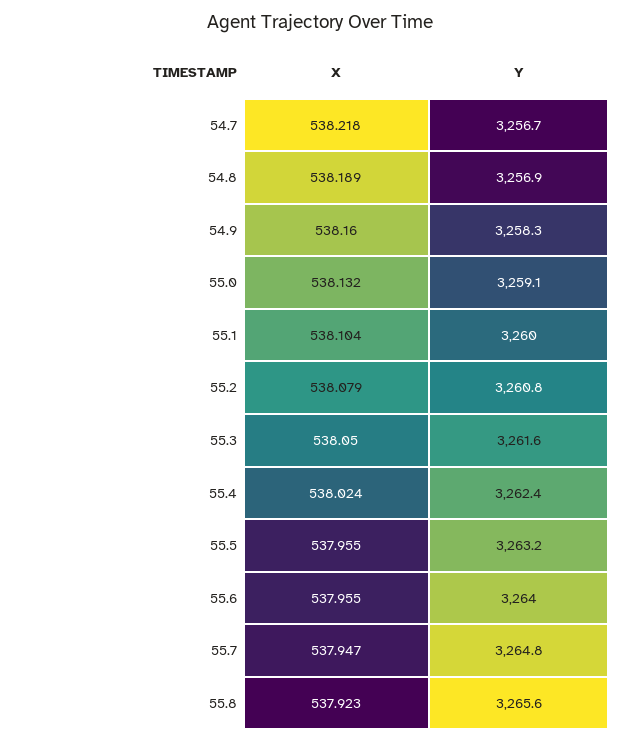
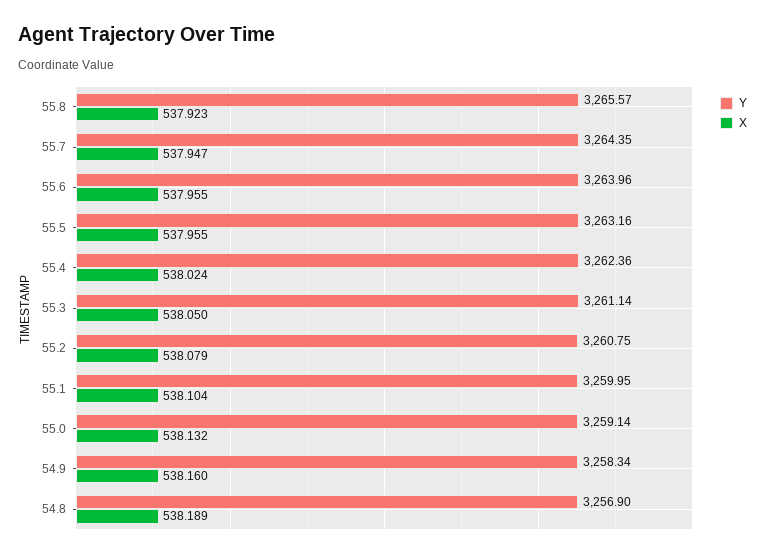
X, 54.7: 538.218 -> none
Y, 54.7: 3256.7 -> none
Y, 55.3: 3261.6 -> 3261.14
Y, 55.7: 3264.8 -> 3264.35

